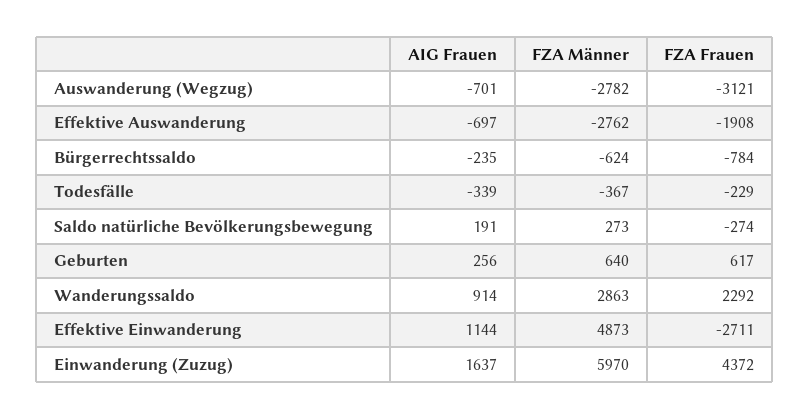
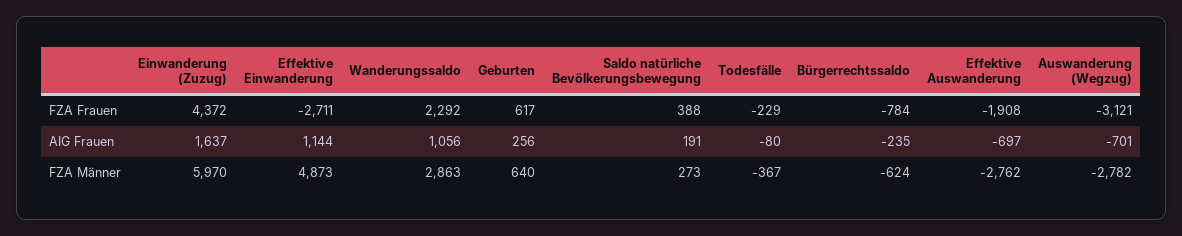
AIG Frauen, Todesfälle: -339 -> -80
FZA Frauen, Saldo natürliche Bevölkerungsbewegung: -274 -> 388
AIG Frauen, Wanderungssaldo: 914 -> 1056

